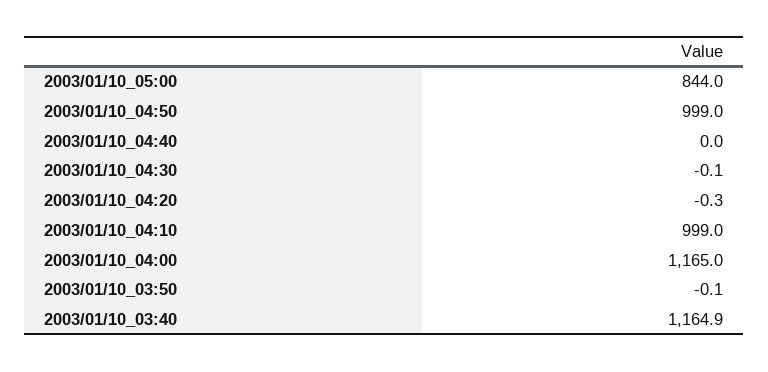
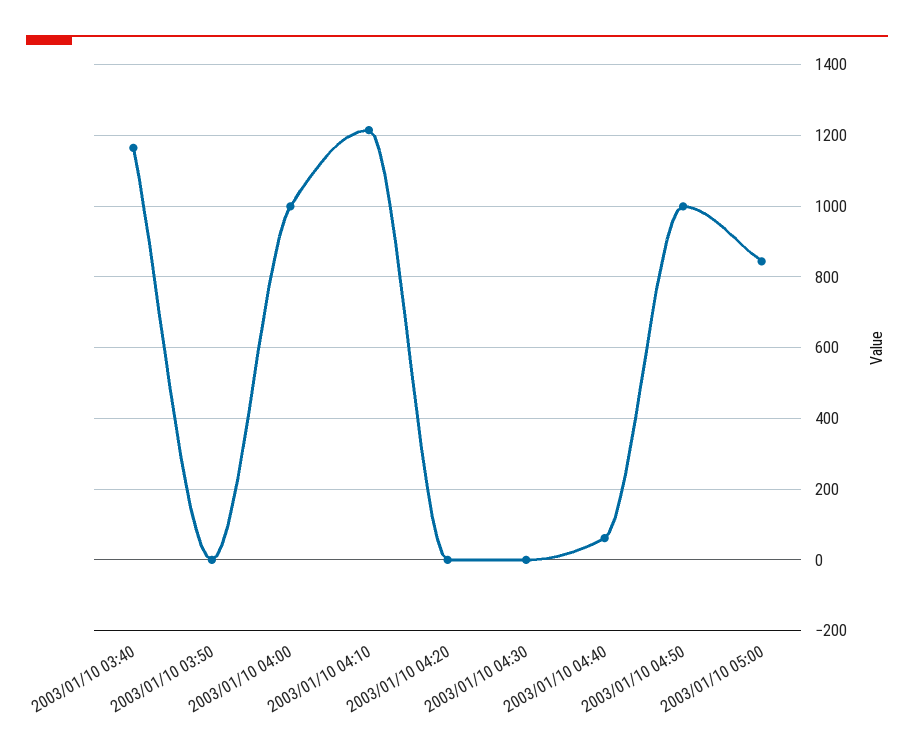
2003/01/10_04:40: 0 -> 60
2003/01/10_04:10: 999 -> 1220
2003/01/10_04:00: 1165 -> 1000

